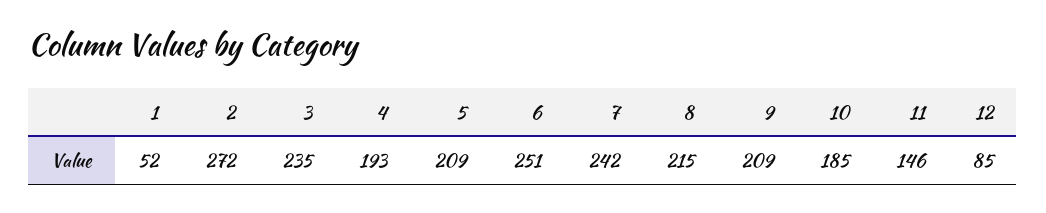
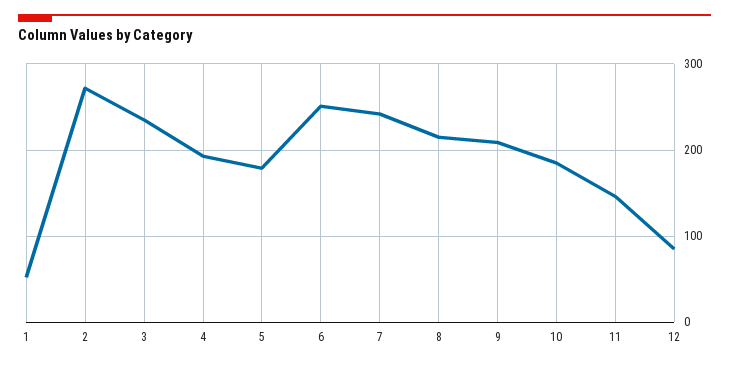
5: 209 -> 180

